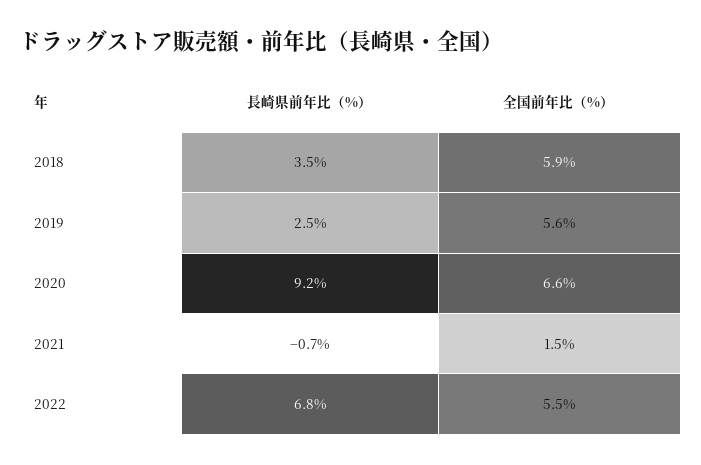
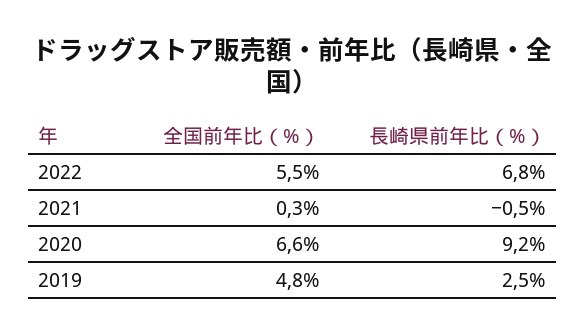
長崎県前年比（%）, 2018: 3.5 -> none
全国前年比（%）, 2018: 5.9 -> none
全国前年比（%）, 2019: 5.6 -> 4.8
長崎県前年比（%）, 2021: -0.7 -> -0.5
全国前年比（%）, 2021: 1.5 -> 0.3

